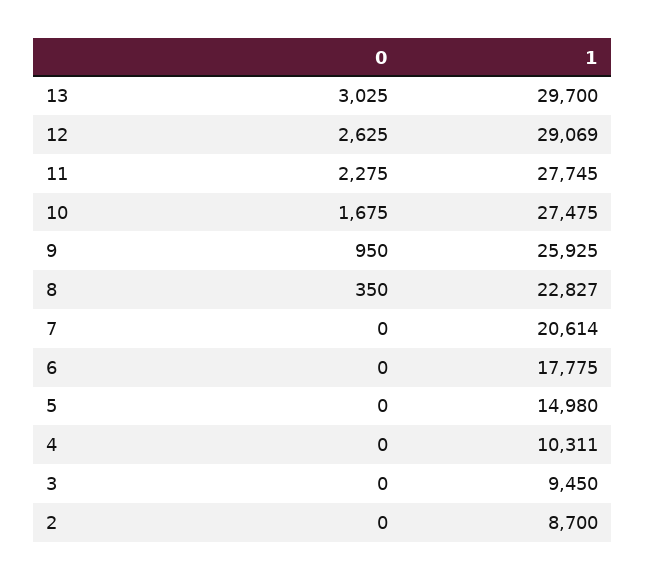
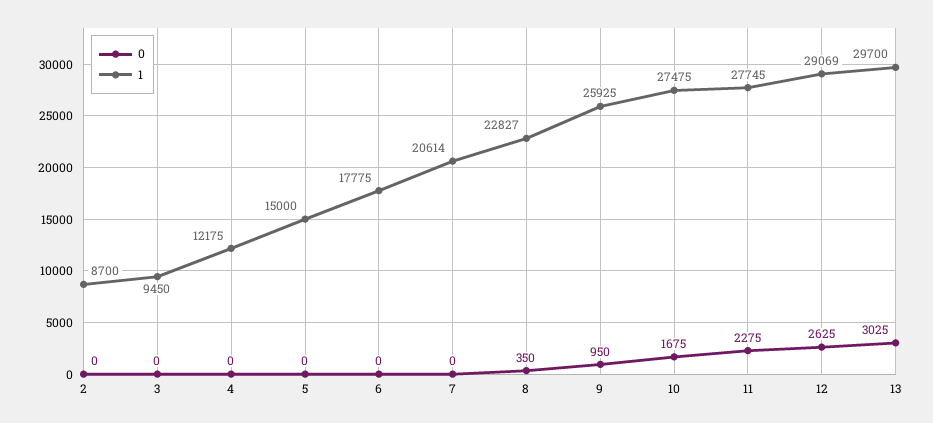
1, 5: 14980 -> 15000
1, 4: 10311 -> 12175

